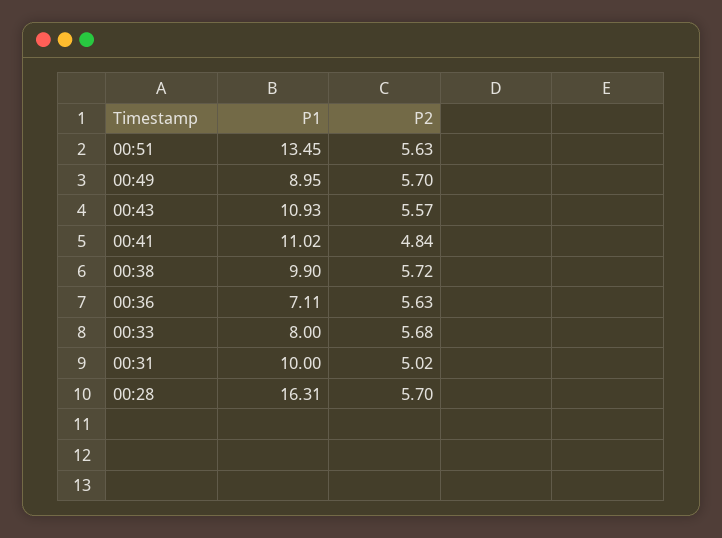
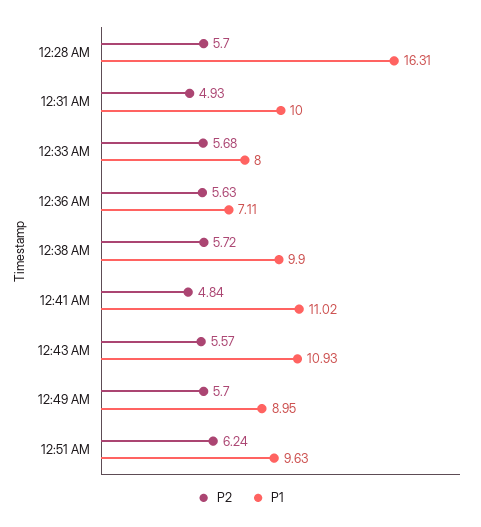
P1, 00:51: 13.45 -> 9.63
P2, 00:51: 5.63 -> 6.24
P2, 00:31: 5.02 -> 4.93

